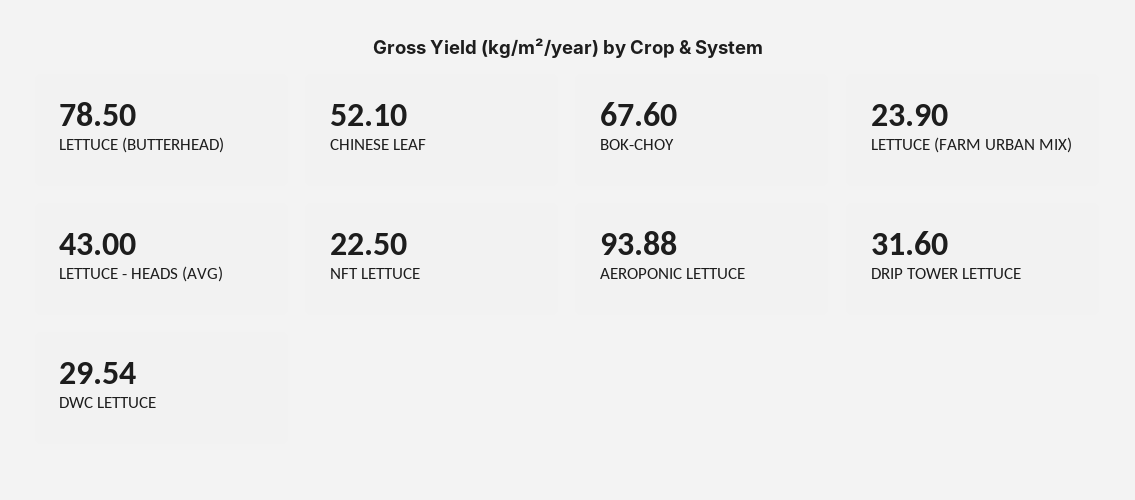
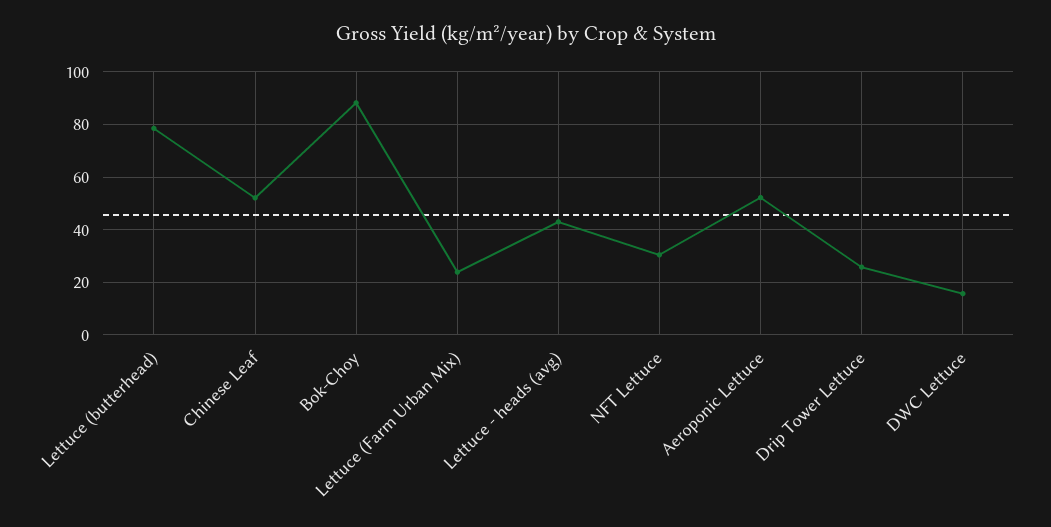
BOK-CHOY: 67.6 -> 87.5
NFT LETTUCE: 22.5 -> 30
AEROPONIC LETTUCE: 93.88 -> 52.5
DRIP TOWER LETTUCE: 31.6 -> 25
DWC LETTUCE: 29.54 -> 15

